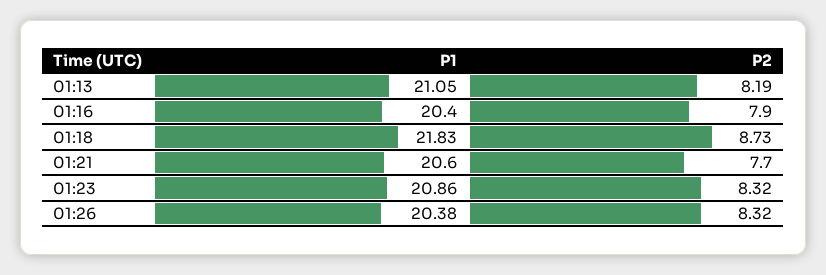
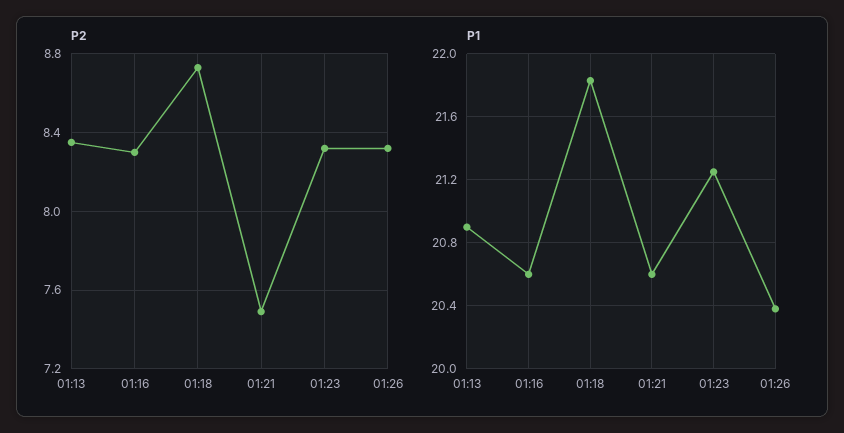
P1, 01:13: 21.05 -> 20.9
P2, 01:13: 8.19 -> 8.35
P1, 01:16: 20.4 -> 20.6
P2, 01:16: 7.9 -> 8.3
P2, 01:21: 7.7 -> 7.5
P1, 01:23: 20.86 -> 21.25

